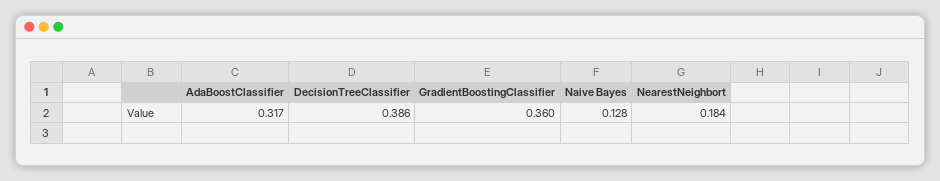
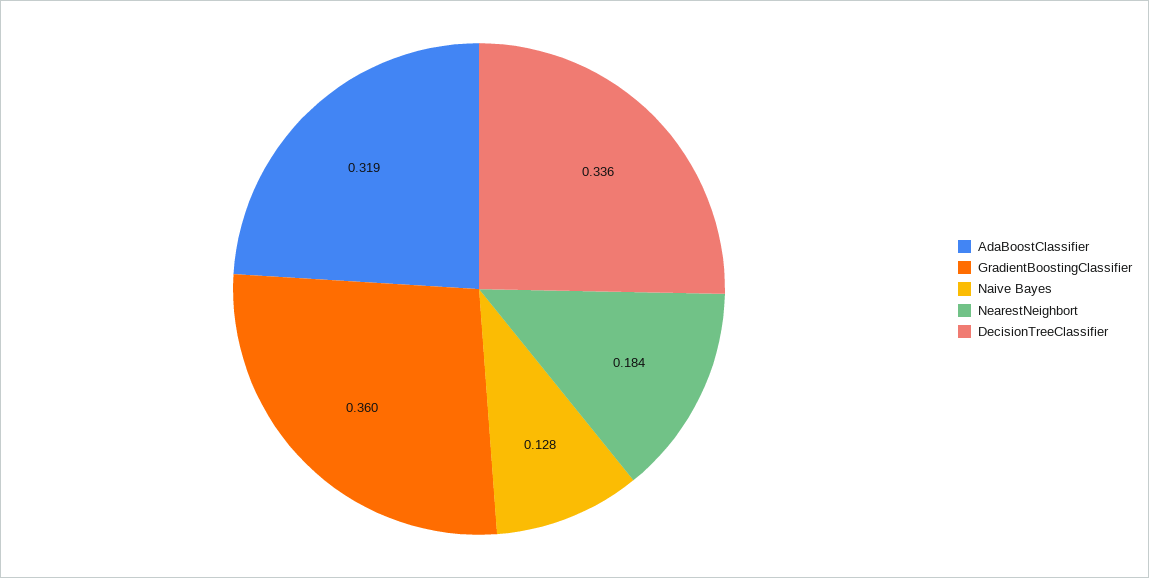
AdaBoostClassifier: 0.317 -> 0.319
DecisionTreeClassifier: 0.386 -> 0.336

